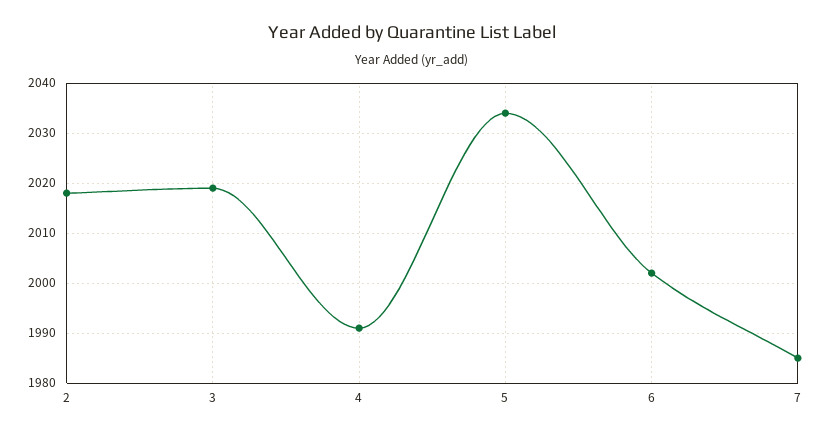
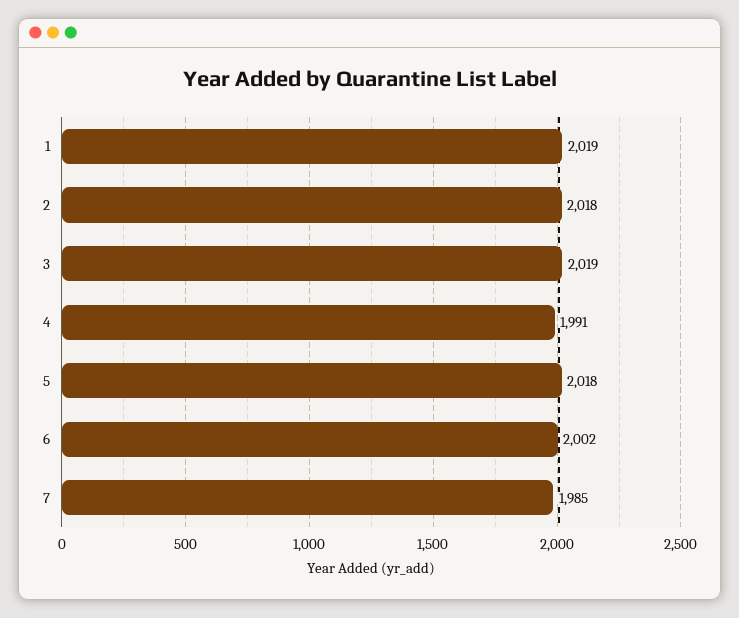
5: 2035 -> 2018
1: none -> 2019

